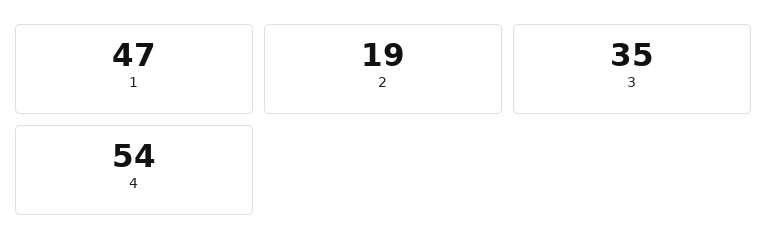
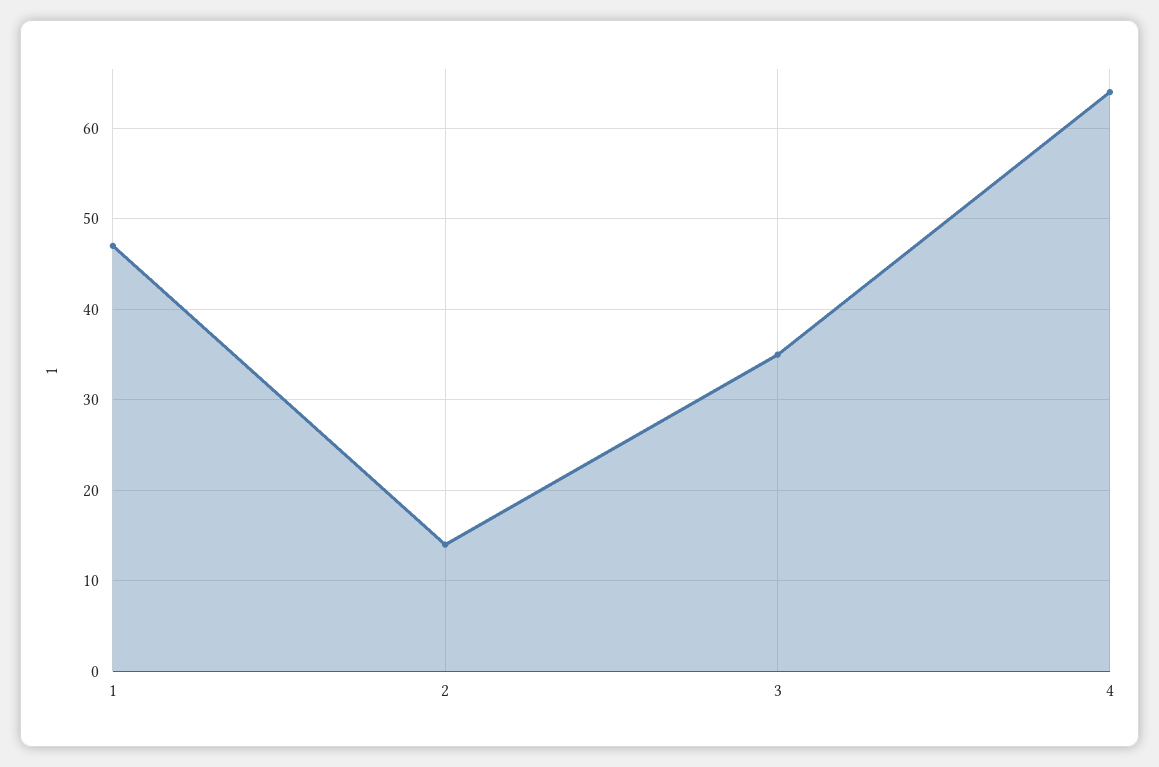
2: 19 -> 14
4: 54 -> 64

